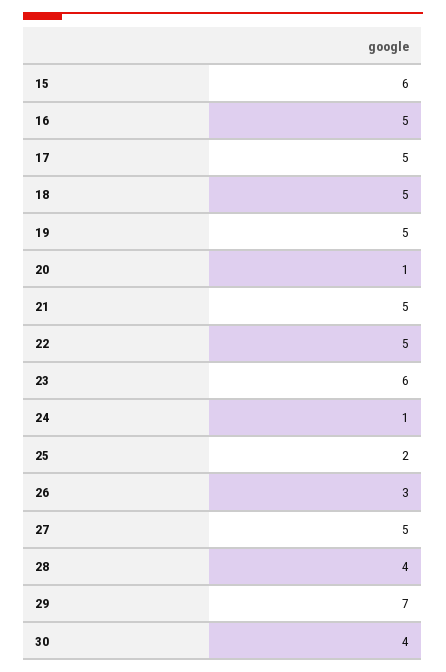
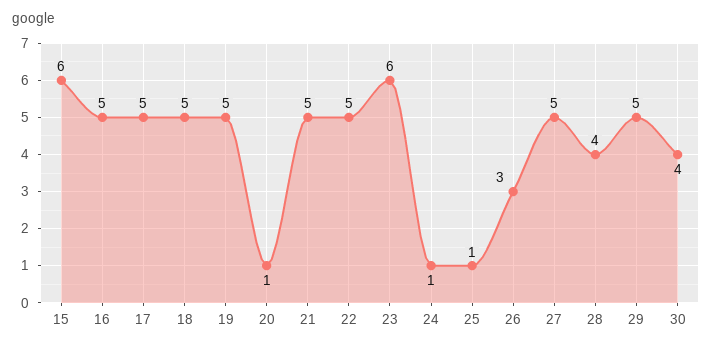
25: 2 -> 1
29: 7 -> 5

